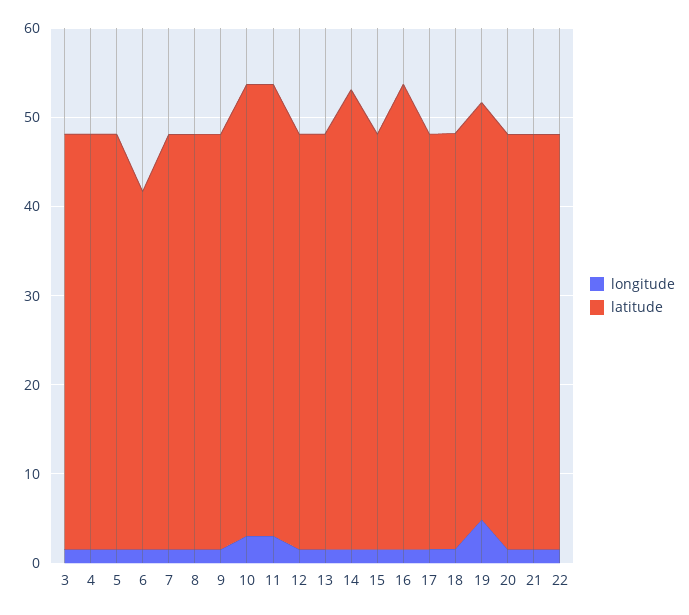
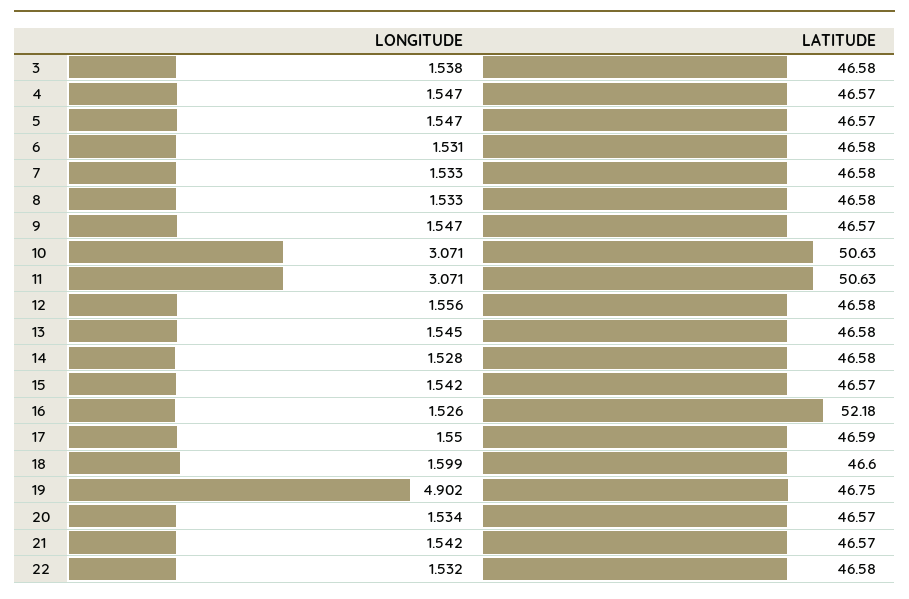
latitude, 6: 40 -> 46.58
latitude, 14: 52 -> 46.58

